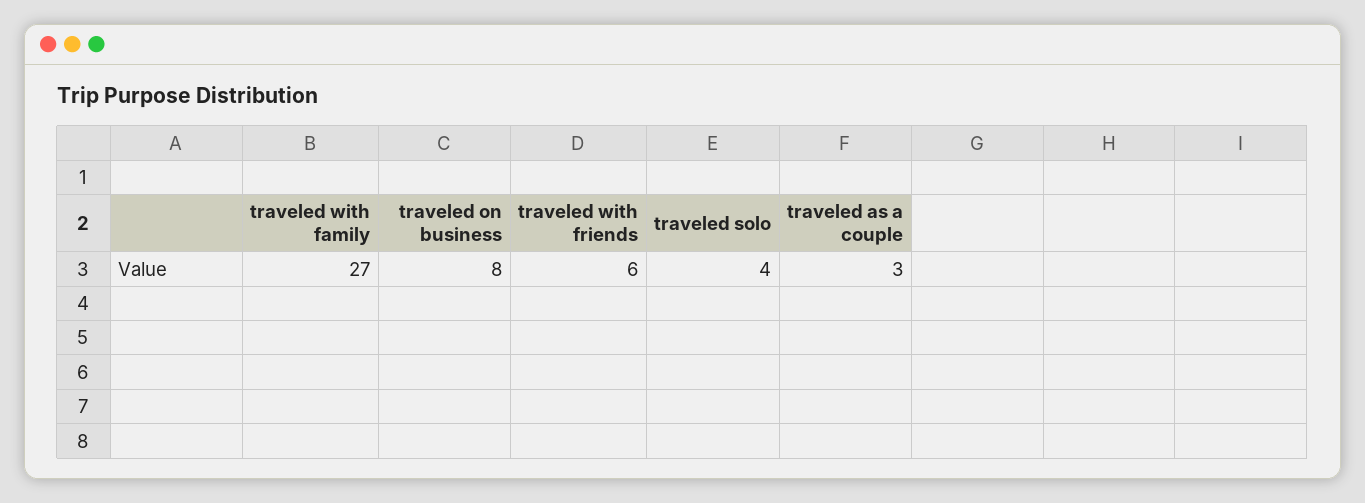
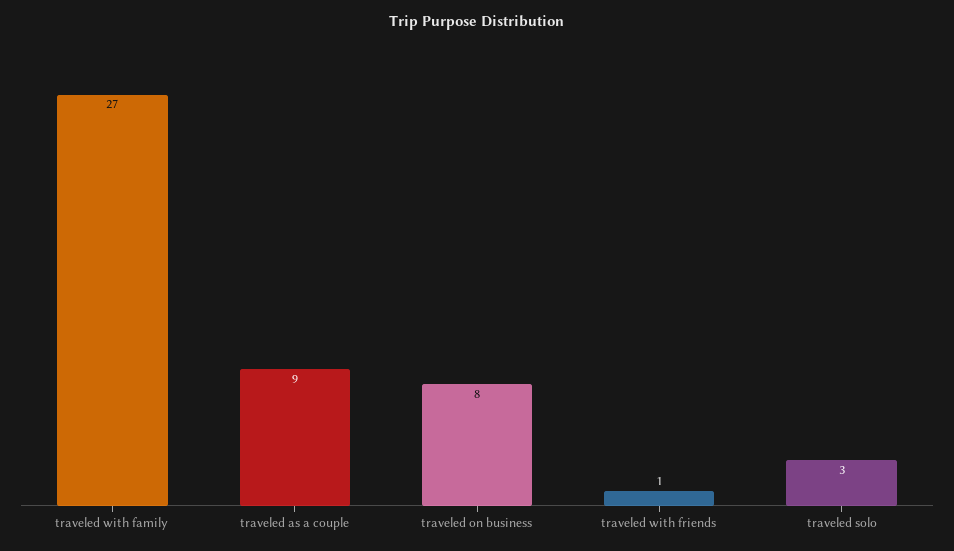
traveled with friends: 6 -> 1
traveled solo: 4 -> 3
traveled as a couple: 3 -> 9

